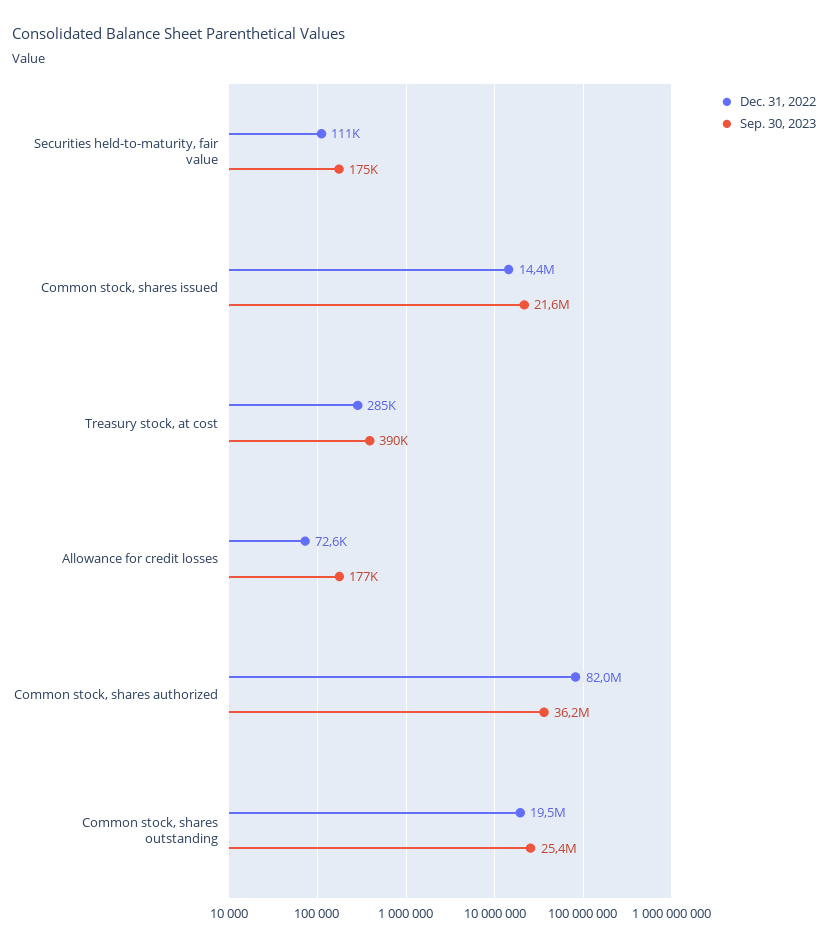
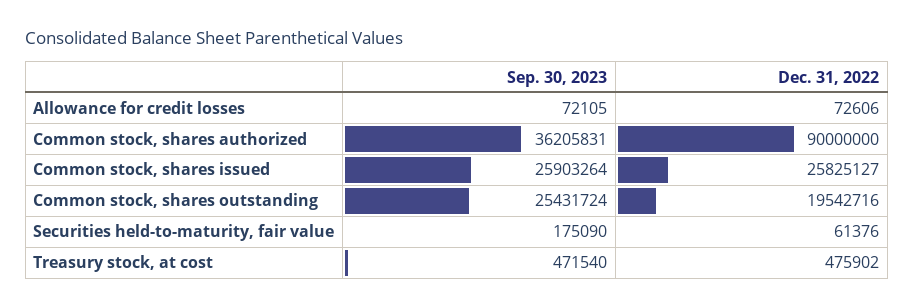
Dec. 31, 2022, Securities held-to-maturity, fair value: 111000 -> 61376
Dec. 31, 2022, Common stock, shares issued: 14400000 -> 25825127
Sep. 30, 2023, Common stock, shares issued: 21600000 -> 25903264
Dec. 31, 2022, Treasury stock, at cost: 285000 -> 475902
Sep. 30, 2023, Treasury stock, at cost: 390000 -> 471540
Sep. 30, 2023, Allowance for credit losses: 177000 -> 72105
Dec. 31, 2022, Common stock, shares authorized: 82000000 -> 90000000

